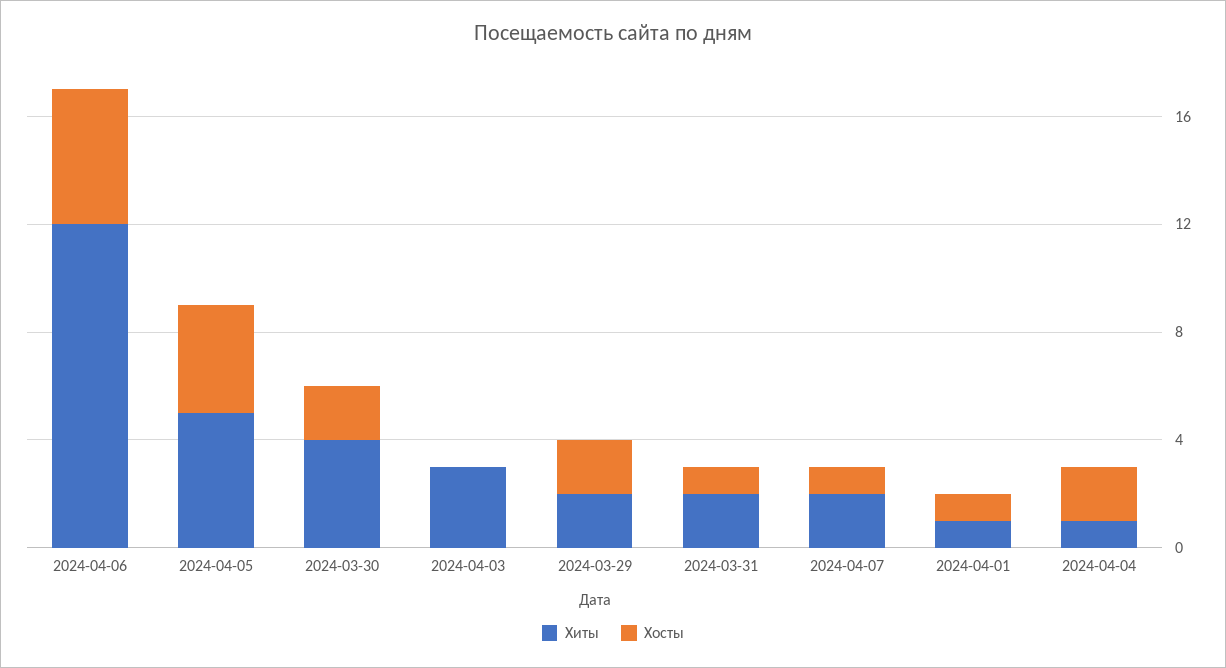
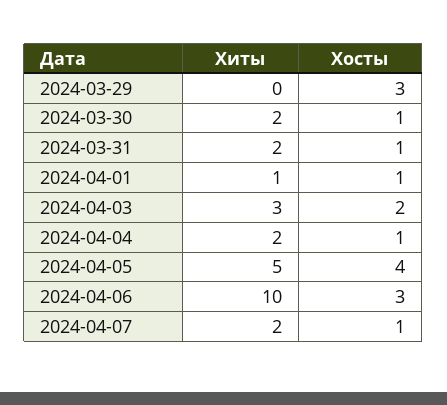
Хиты, 2024-04-06: 12 -> 10
Хосты, 2024-04-06: 5 -> 3
Хиты, 2024-03-30: 4 -> 2
Хосты, 2024-03-30: 2 -> 1
Хосты, 2024-04-03: 0 -> 2
Хиты, 2024-03-29: 2 -> 0
Хосты, 2024-03-29: 2 -> 3
Хиты, 2024-04-04: 1 -> 2
Хосты, 2024-04-04: 2 -> 1

